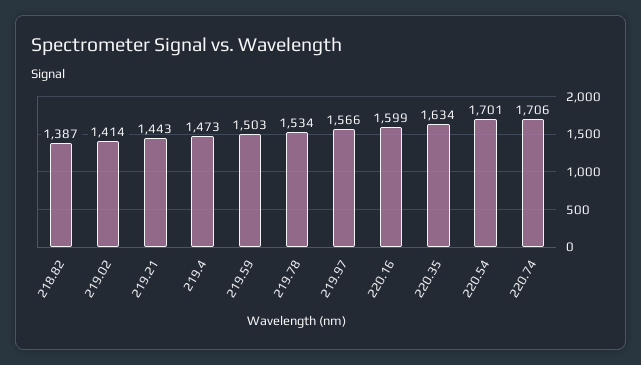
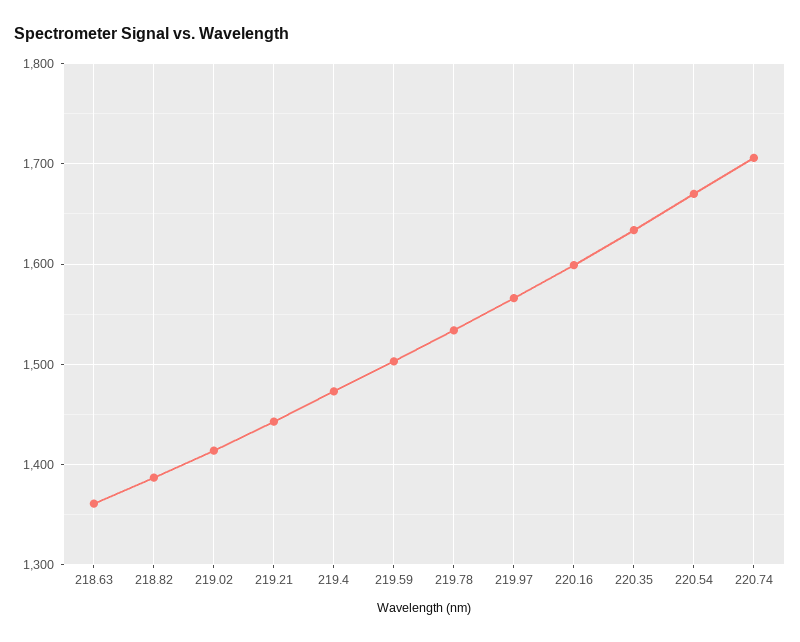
220.54: 1701 -> 1670
218.63: none -> 1360

